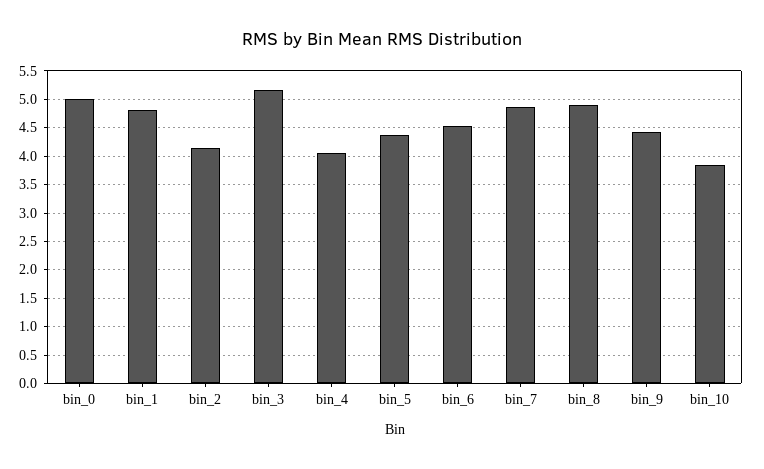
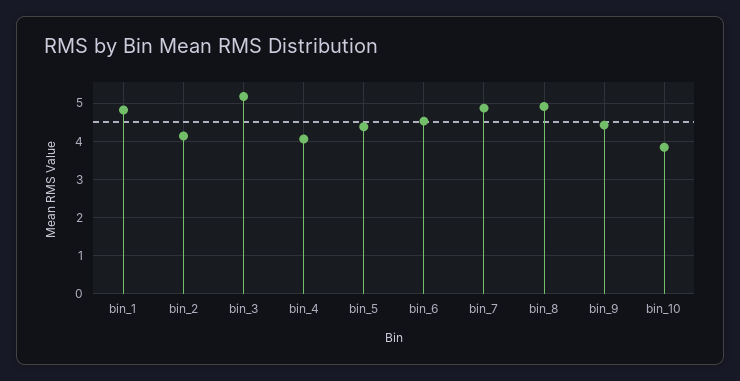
bin_0: 5 -> none

